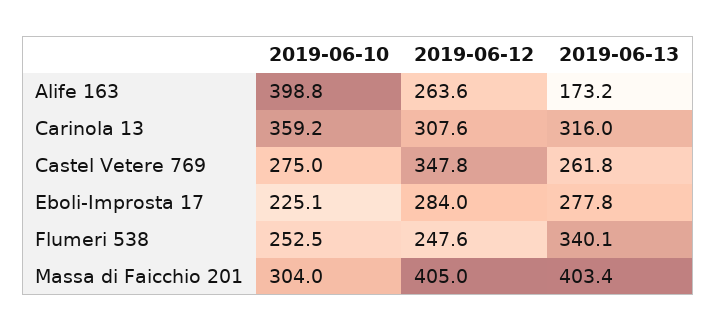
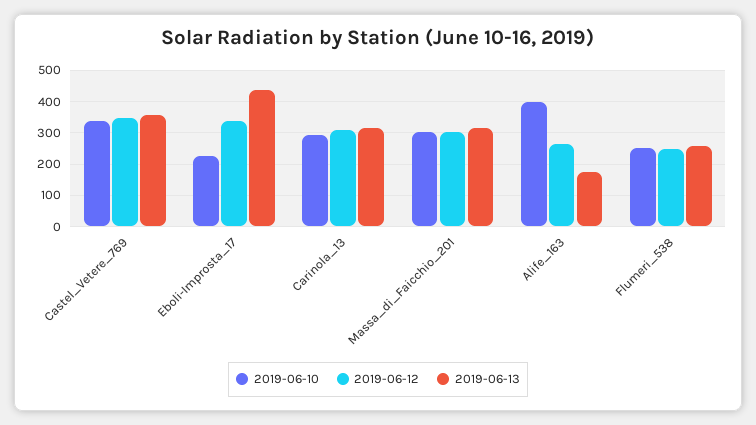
2019-06-10, Carinola 13: 359.2 -> 300
2019-06-10, Castel Vetere 769: 275 -> 340
2019-06-13, Castel Vetere 769: 261.8 -> 360
2019-06-12, Eboli-Improsta 17: 284 -> 340
2019-06-13, Eboli-Improsta 17: 277.8 -> 440
2019-06-13, Flumeri 538: 340.1 -> 260
2019-06-12, Massa di Faicchio 201: 405 -> 300
2019-06-13, Massa di Faicchio 201: 403.4 -> 320

